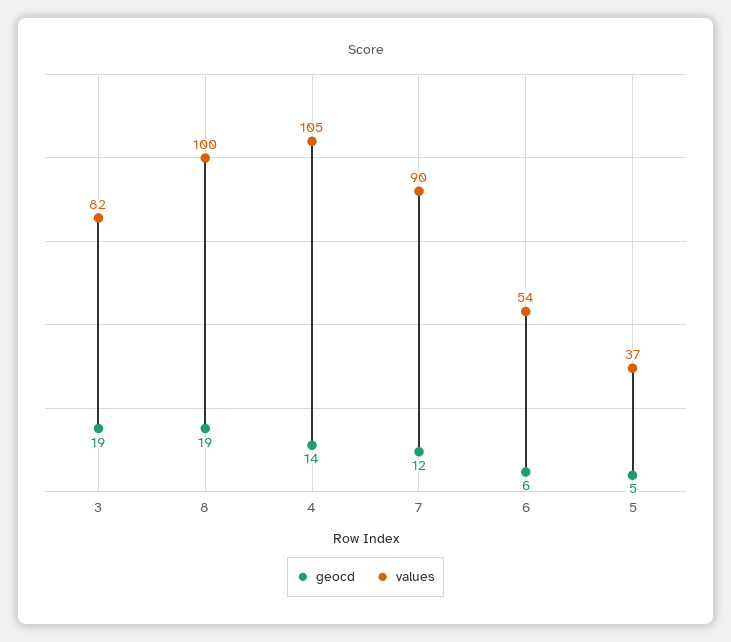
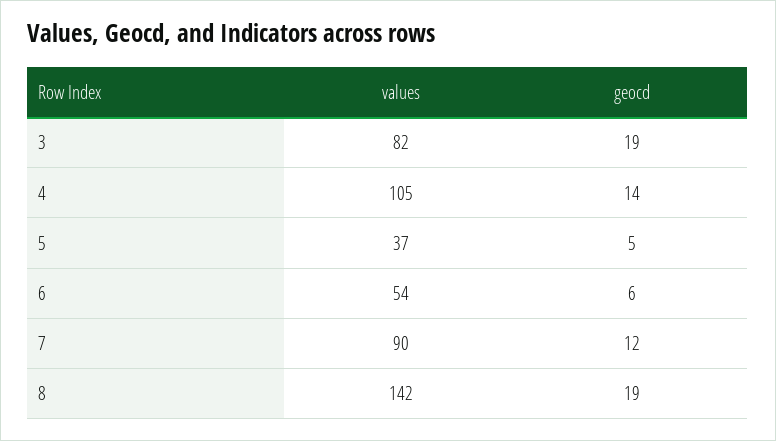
values, 8: 100 -> 142

